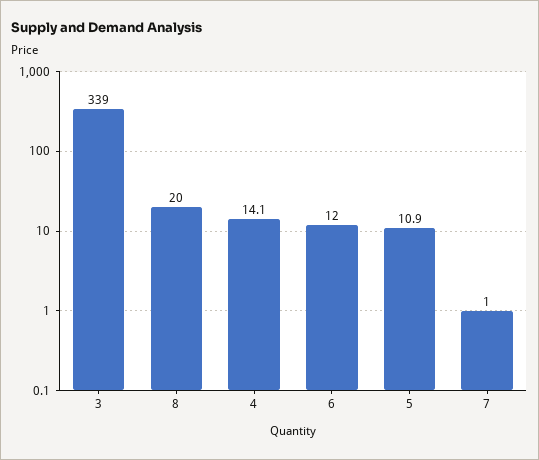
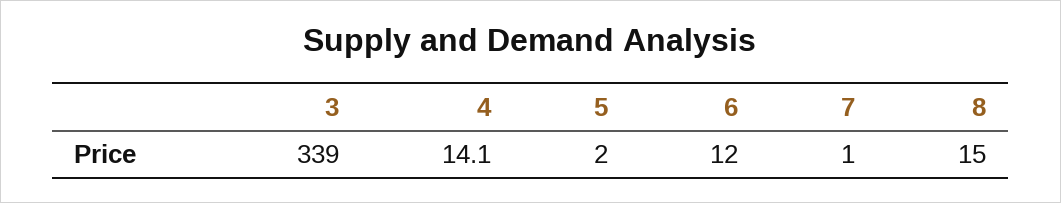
8: 20 -> 15
5: 10.9 -> 2

